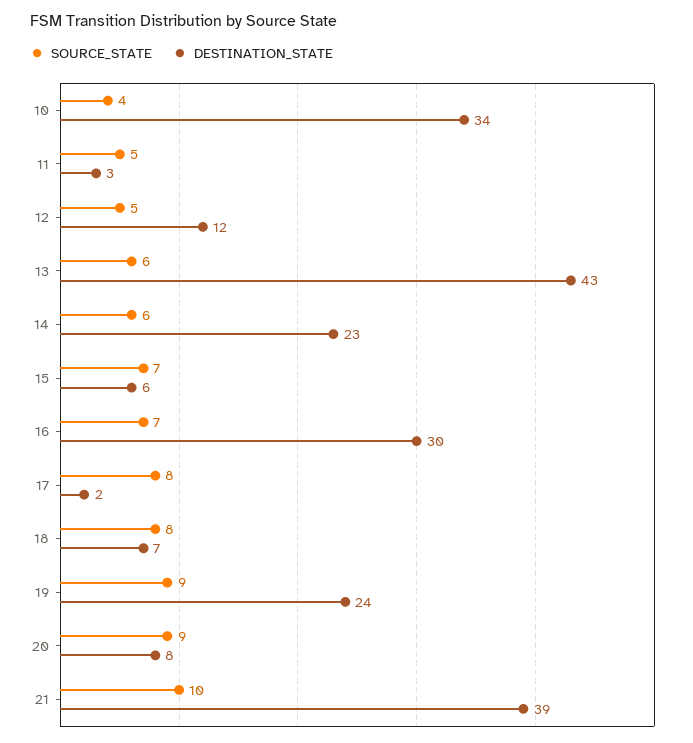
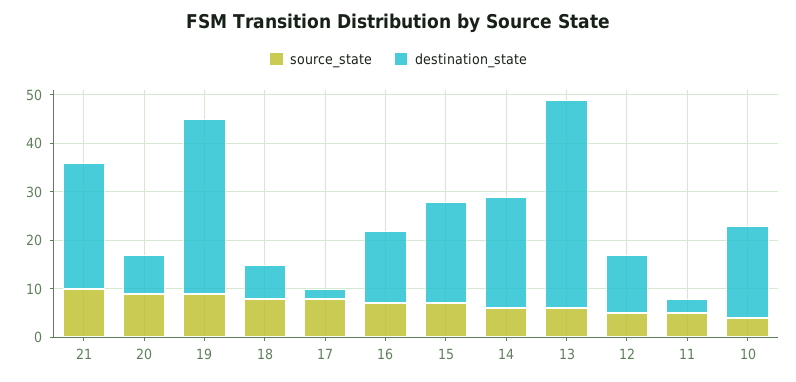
DESTINATION_STATE, 10: 34 -> 20
DESTINATION_STATE, 15: 6 -> 20
DESTINATION_STATE, 16: 30 -> 15
DESTINATION_STATE, 19: 24 -> 35
DESTINATION_STATE, 21: 39 -> 25

